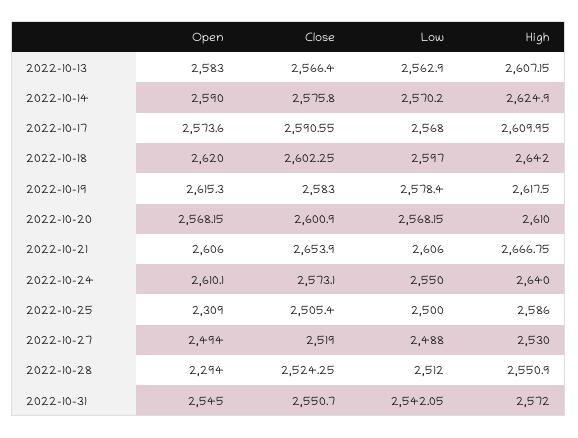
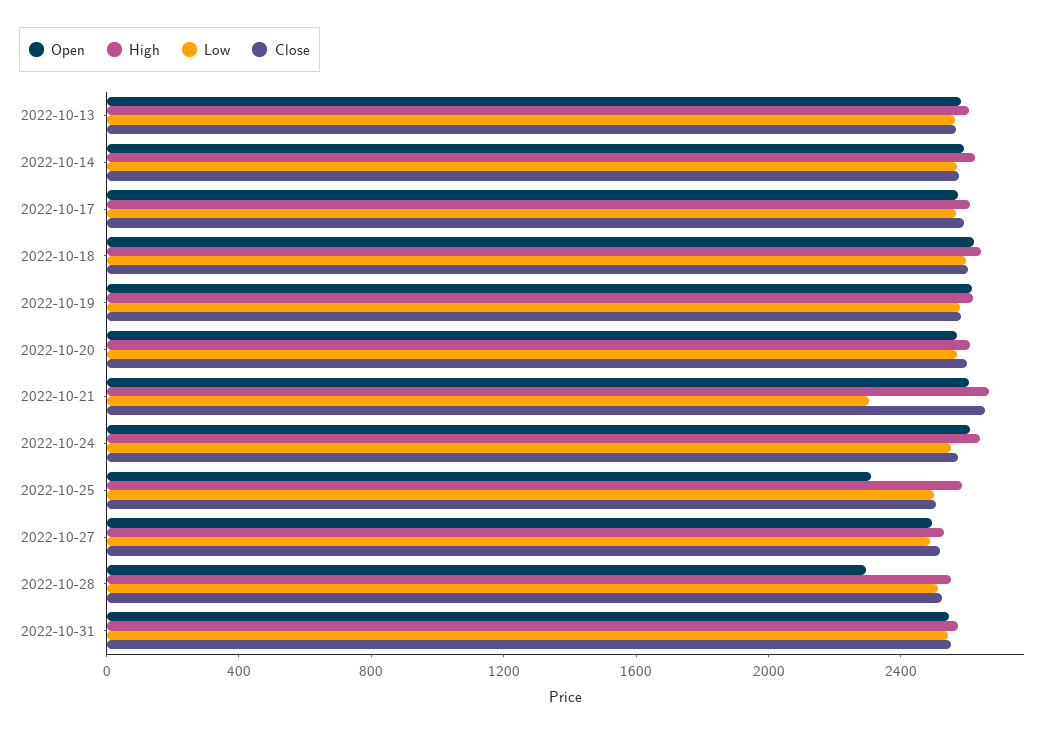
Low, 2022-10-21: 2606 -> 2300

